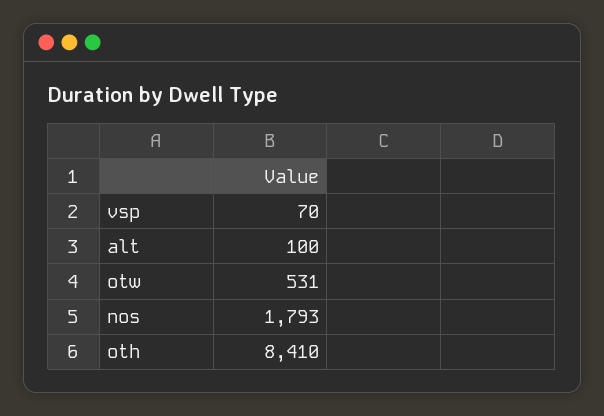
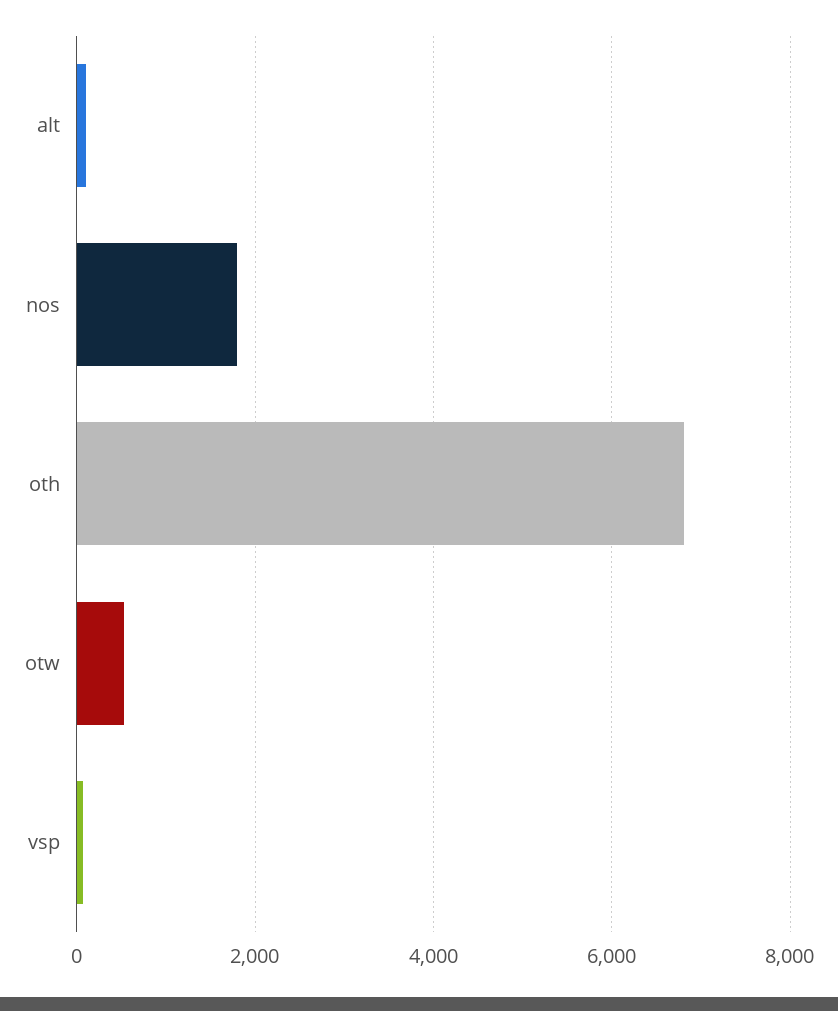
oth: 8410 -> 6800

